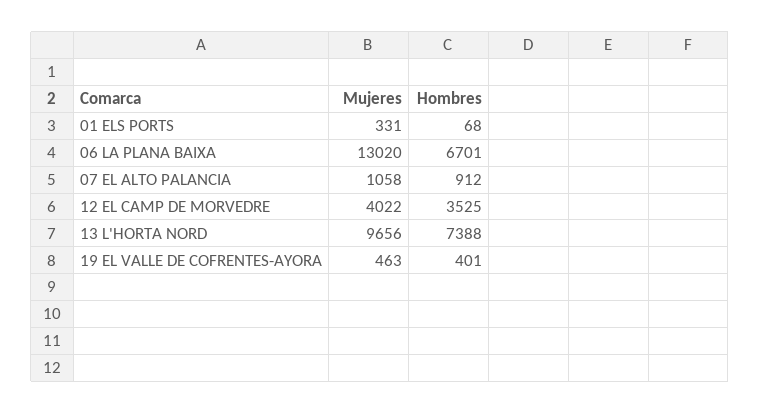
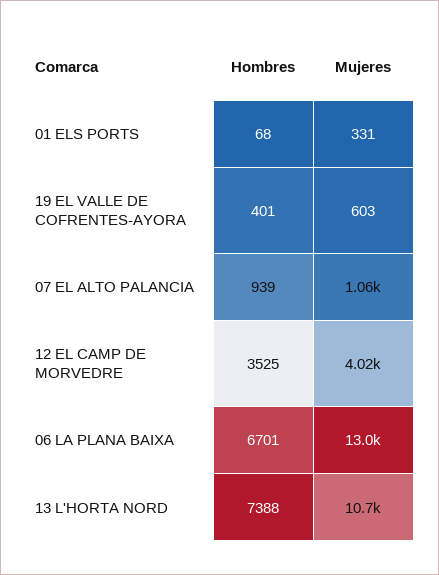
Hombres, 07 EL ALTO PALANCIA: 912 -> 939
Mujeres, 13 L'HORTA NORD: 9656 -> 10700
Mujeres, 19 EL VALLE DE COFRENTES-AYORA: 463 -> 603

